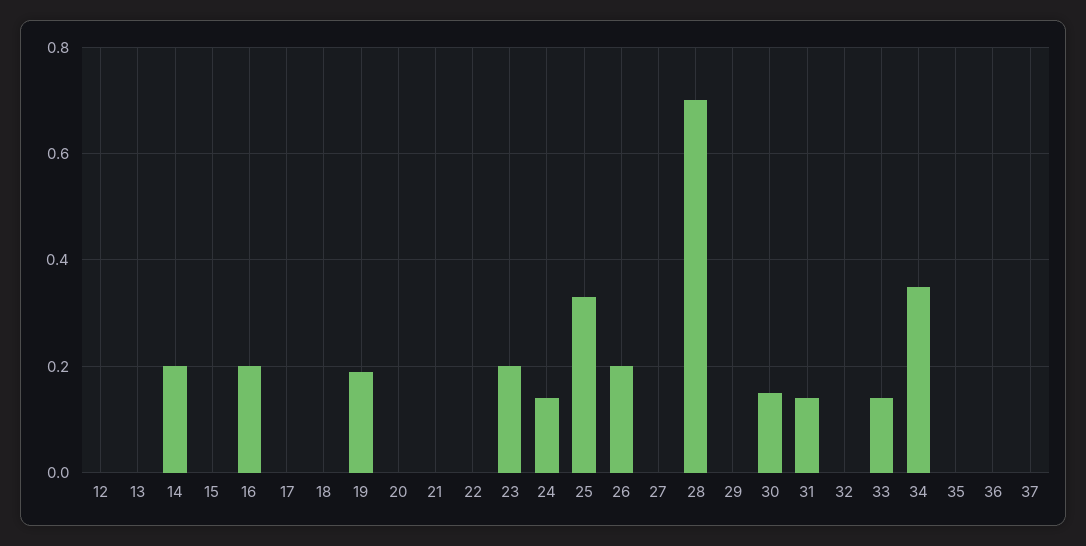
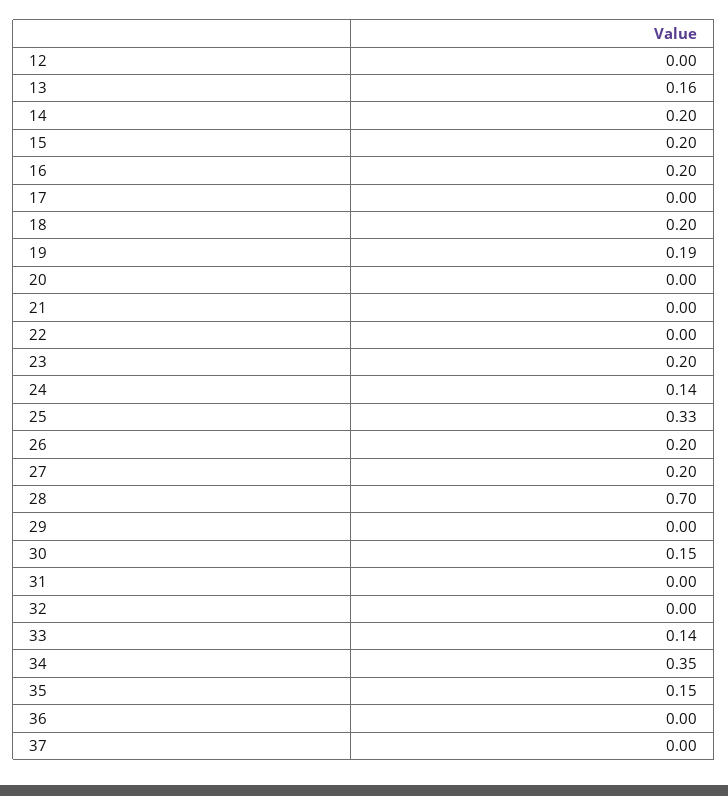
13: 0 -> 0.16
15: 0 -> 0.2
18: 0 -> 0.2
27: 0 -> 0.2
31: 0.15 -> 0
35: 0 -> 0.15

